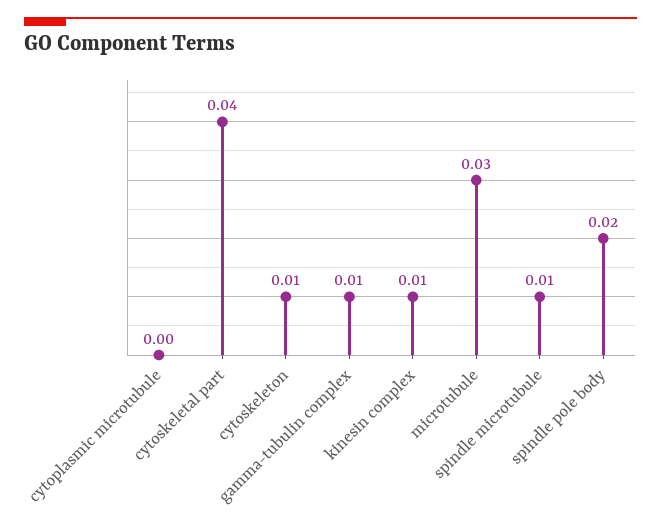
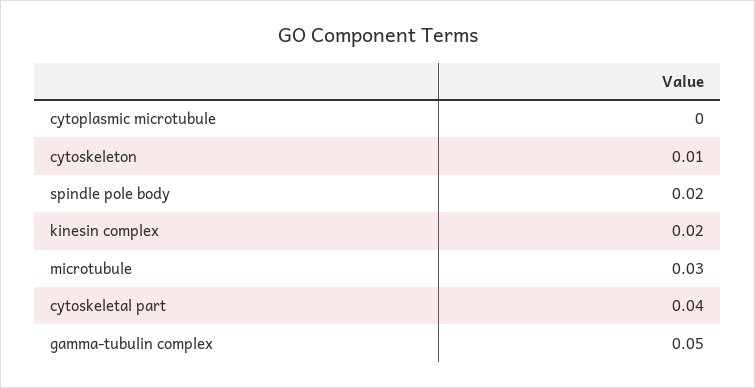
gamma-tubulin complex: 0.01 -> 0.05
kinesin complex: 0.01 -> 0.02
spindle microtubule: 0.01 -> none

